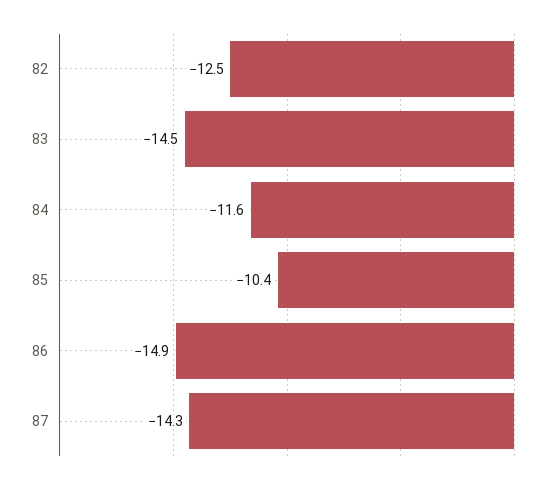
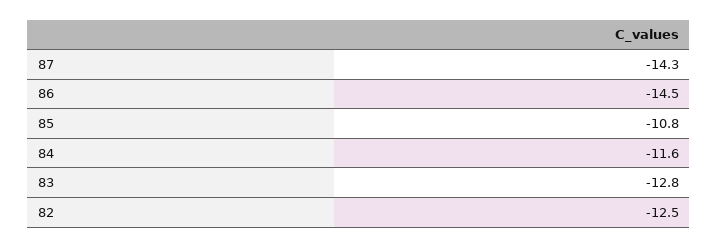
83: -14.5 -> -12.8
85: -10.4 -> -10.8
86: -14.9 -> -14.5

